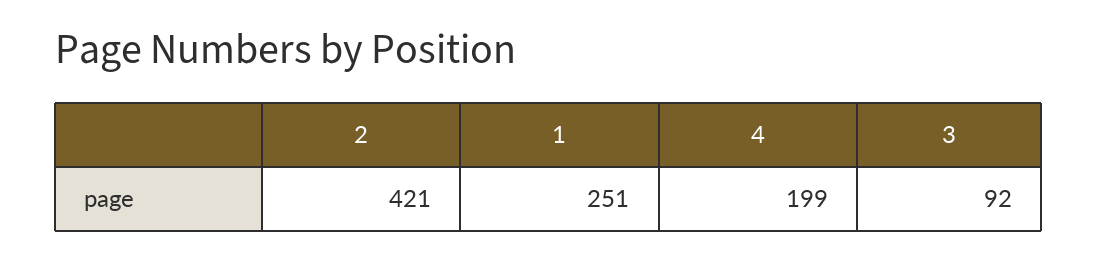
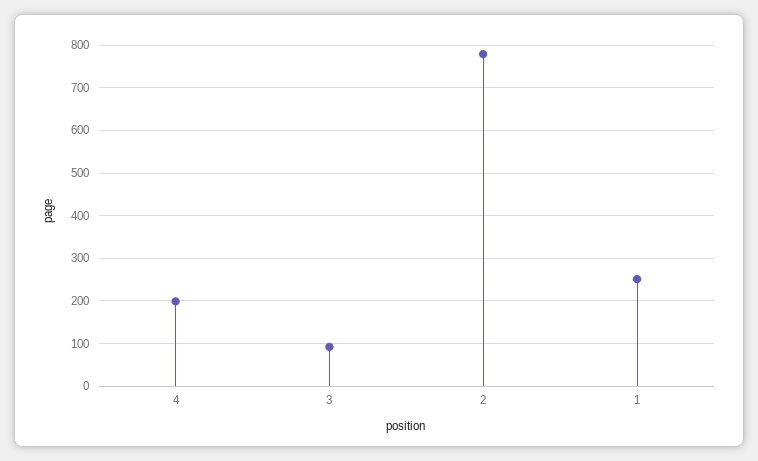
2: 421 -> 780

